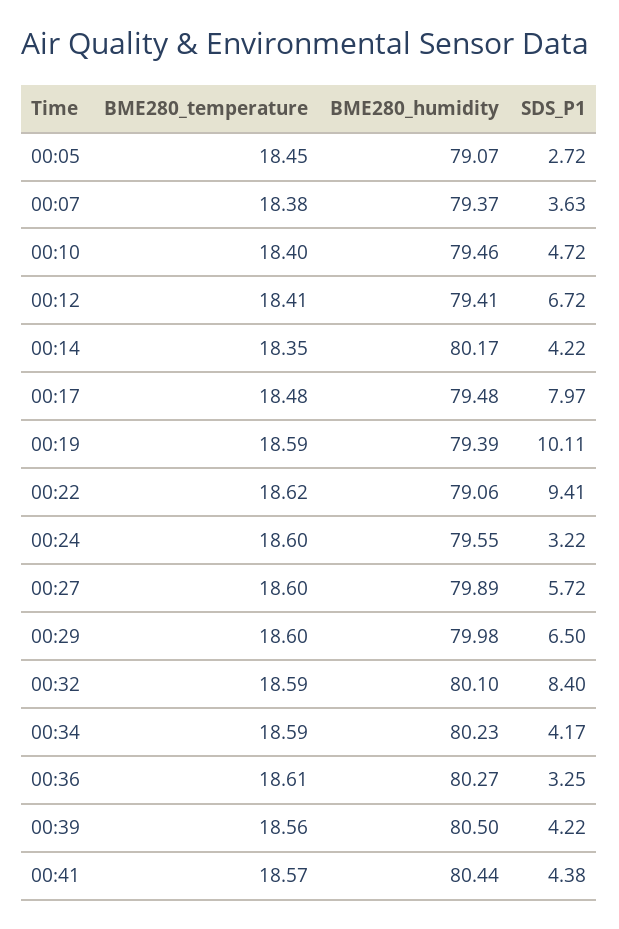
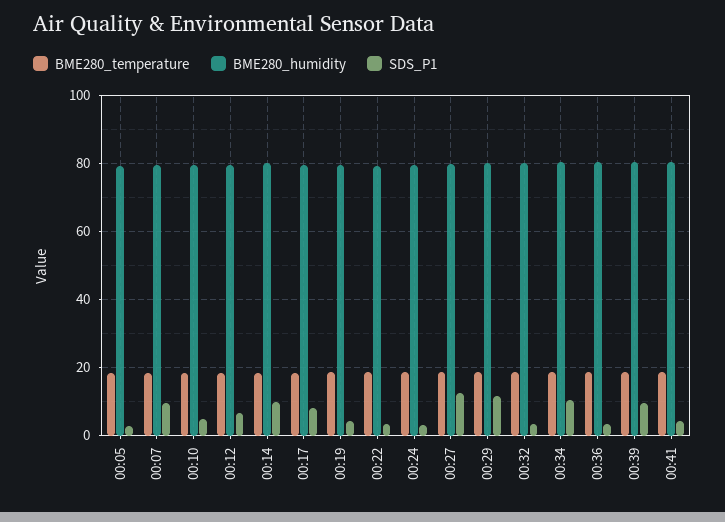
SDS_P1, 00:07: 3.63 -> 10
SDS_P1, 00:14: 4.22 -> 10
SDS_P1, 00:19: 10.11 -> 4
SDS_P1, 00:22: 9.41 -> 4
SDS_P1, 00:27: 5.72 -> 12
SDS_P1, 00:29: 6.5 -> 12
SDS_P1, 00:32: 8.4 -> 4
SDS_P1, 00:34: 4.17 -> 10
SDS_P1, 00:39: 4.22 -> 10

